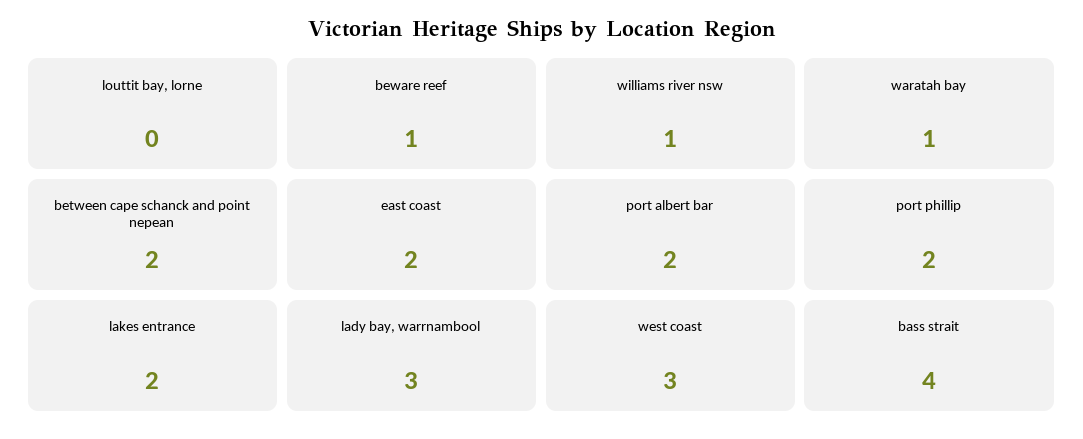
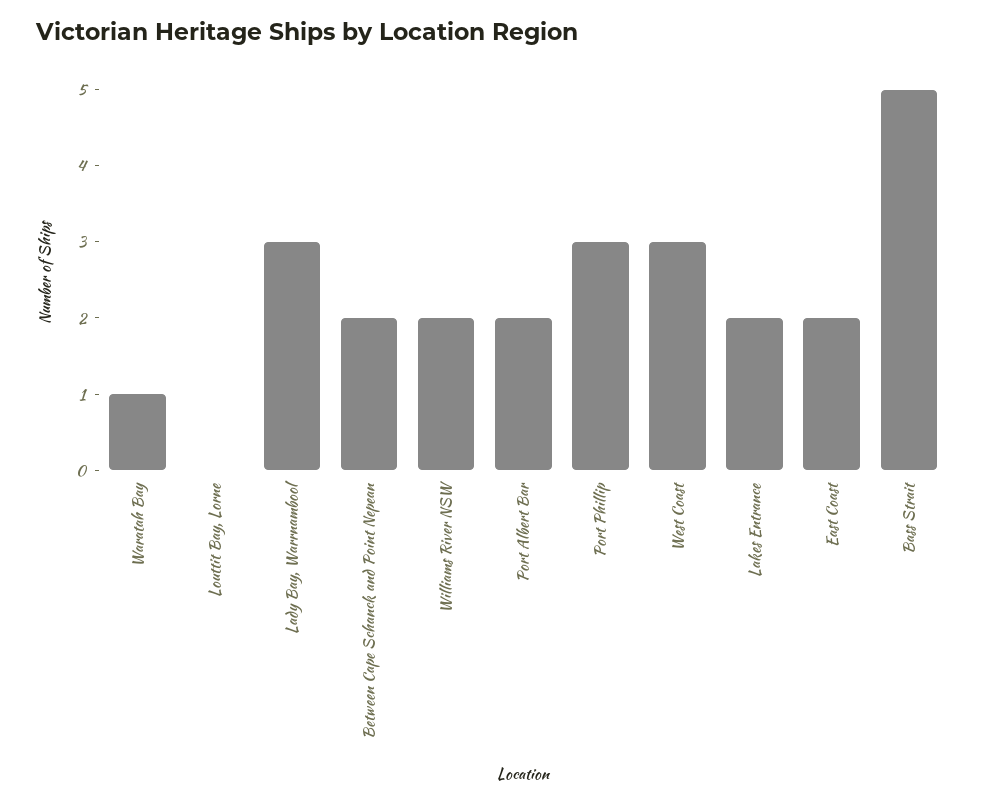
beware reef: 1 -> none
williams river nsw: 1 -> 2
port phillip: 2 -> 3
bass strait: 4 -> 5

